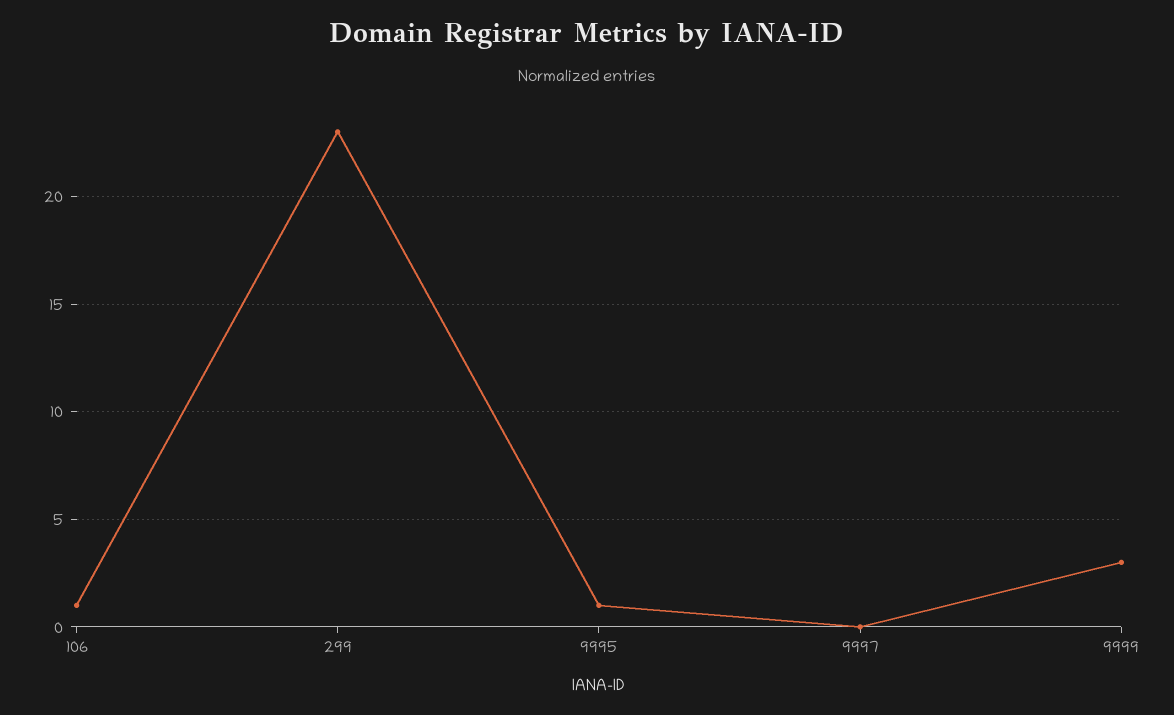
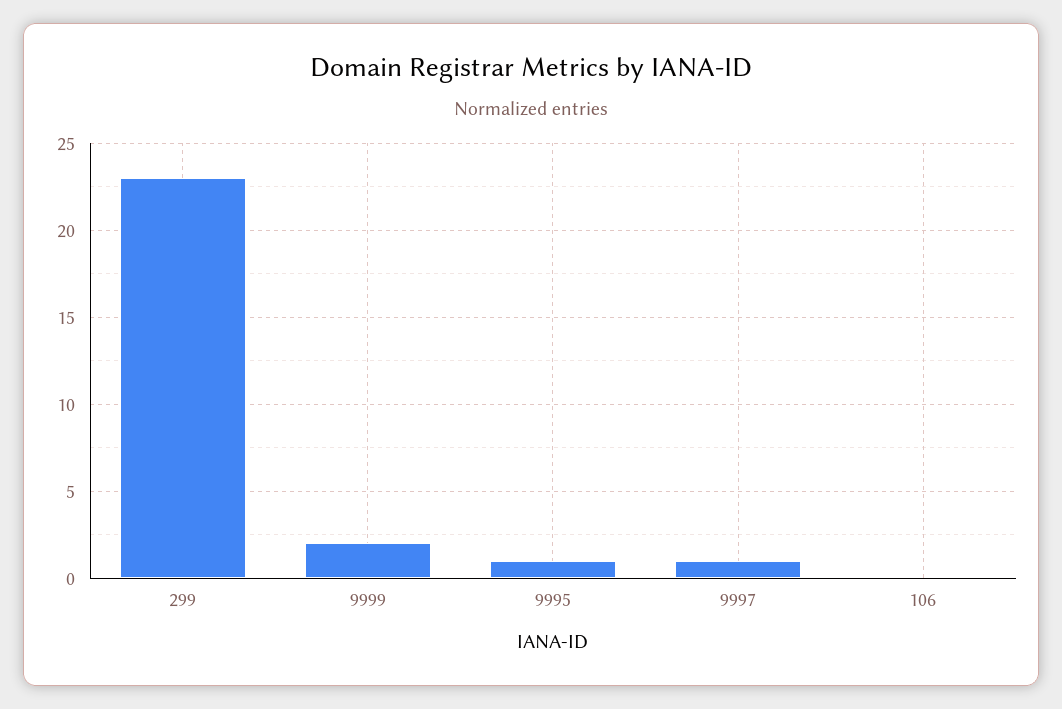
106: 1 -> 0
9997: 0 -> 1
9999: 3 -> 2

